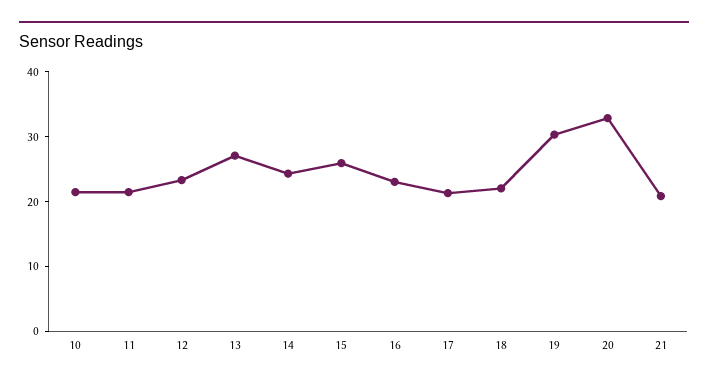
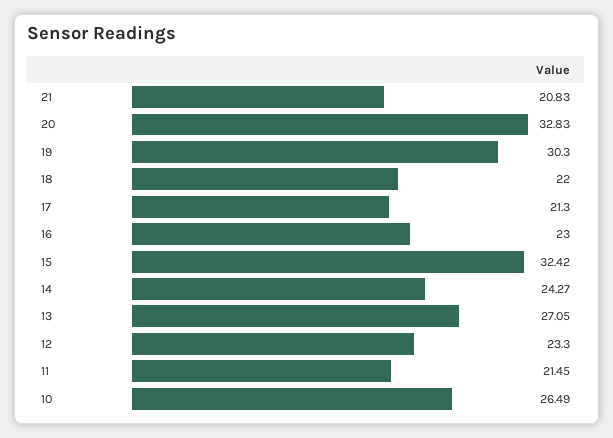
10: 22 -> 26.49
15: 26 -> 32.42

